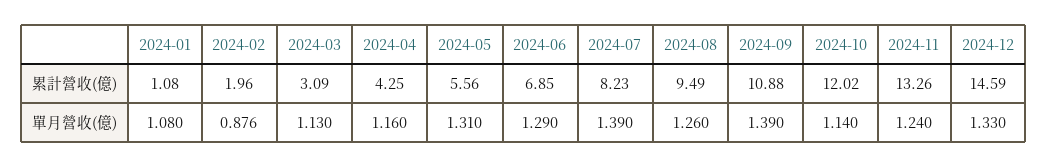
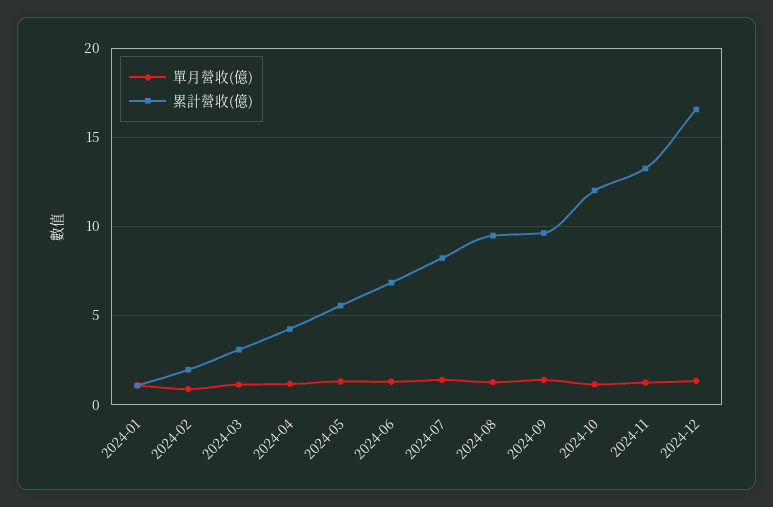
累計營收(億), 2024-09: 10.88 -> 9.5
累計營收(億), 2024-12: 14.59 -> 16.5

